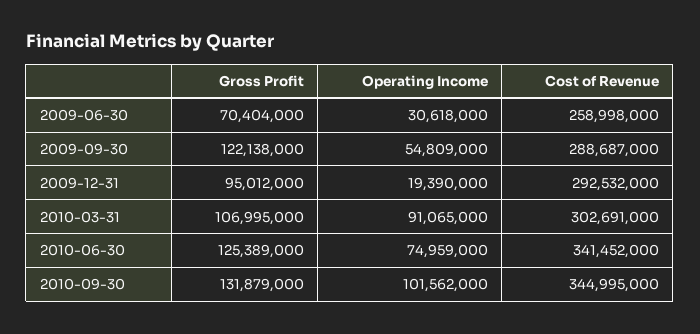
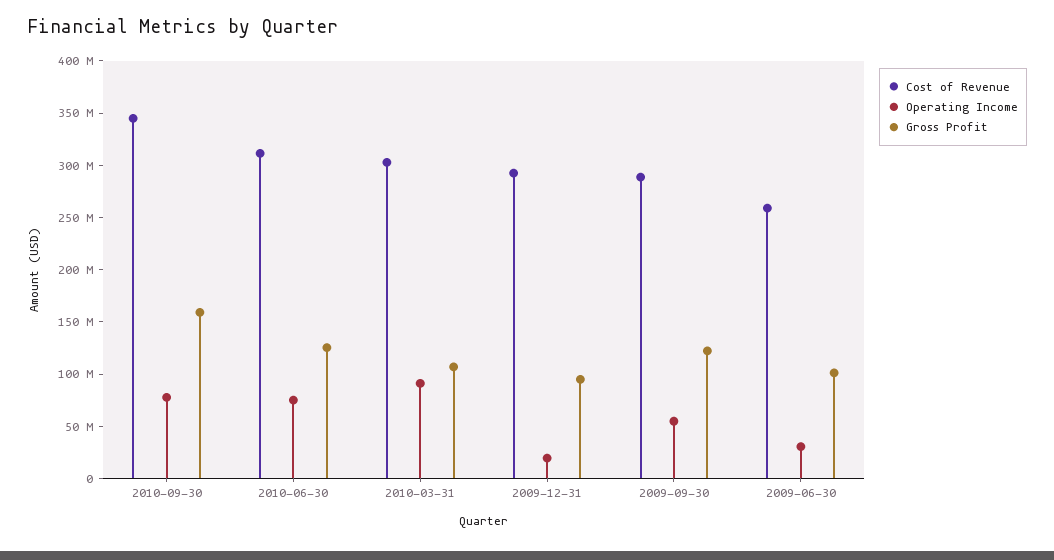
Gross Profit, 2009-06-30: 70404000 -> 100000000
Cost of Revenue, 2010-06-30: 341452000 -> 310000000
Gross Profit, 2010-09-30: 131879000 -> 160000000
Operating Income, 2010-09-30: 101562000 -> 80000000

